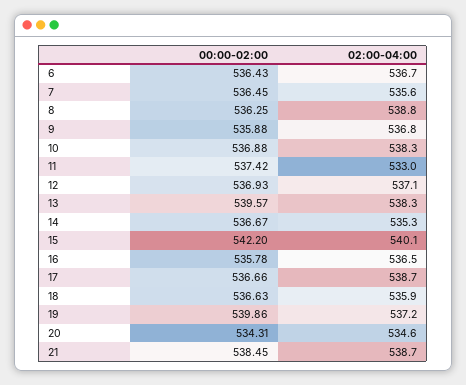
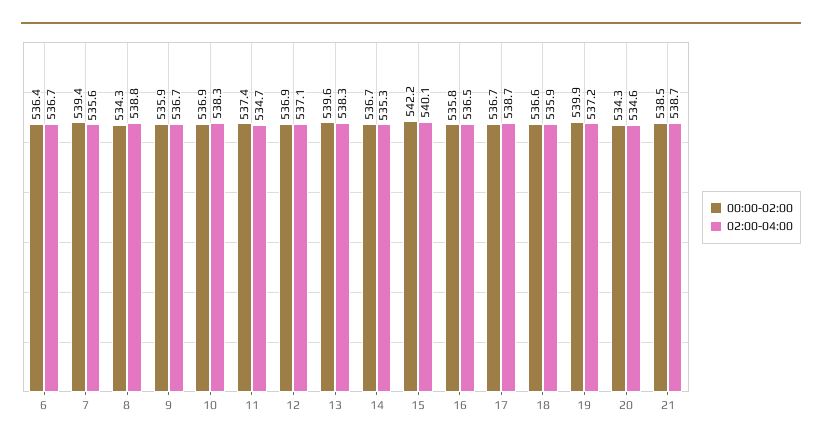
00:00-02:00, 7: 536.45 -> 539.4
00:00-02:00, 8: 536.25 -> 534.3
02:00-04:00, 9: 536.8 -> 536.7
02:00-04:00, 11: 533 -> 534.7

